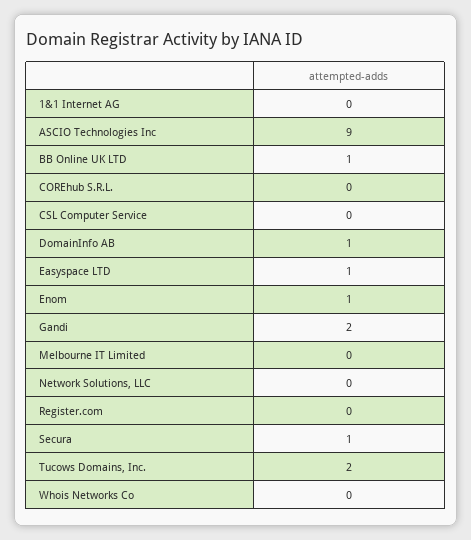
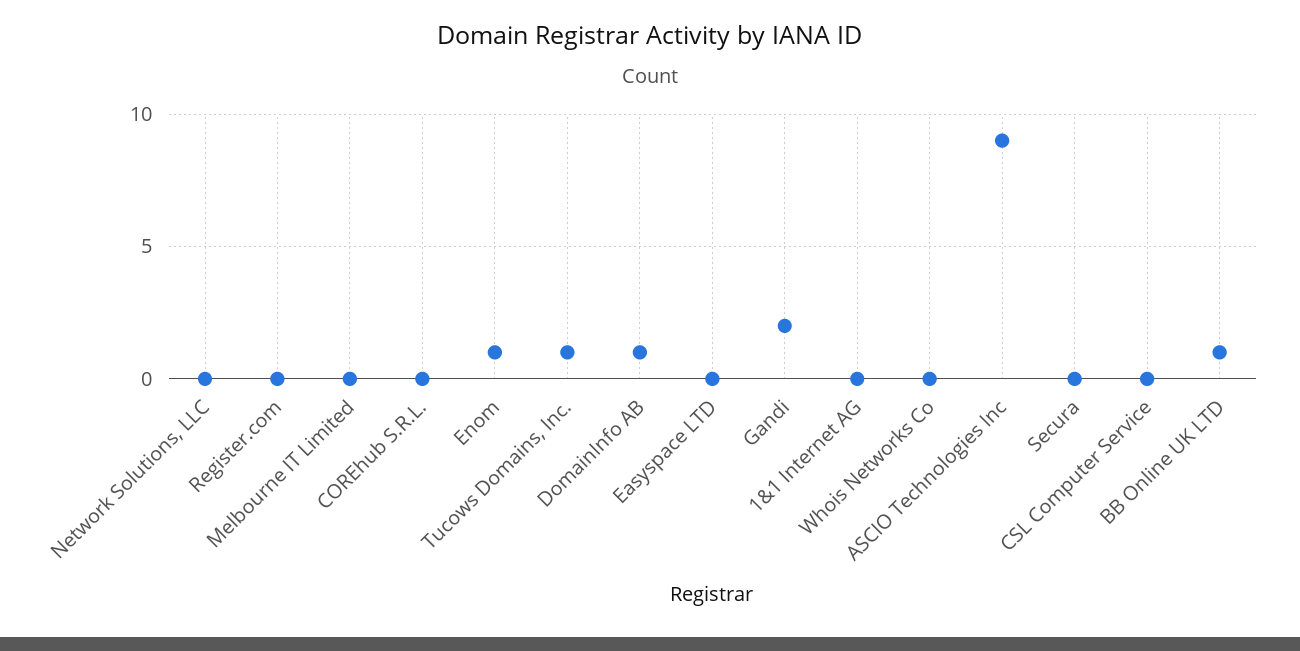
Easyspace LTD: 1 -> 0
Secura: 1 -> 0
Tucows Domains, Inc.: 2 -> 1

